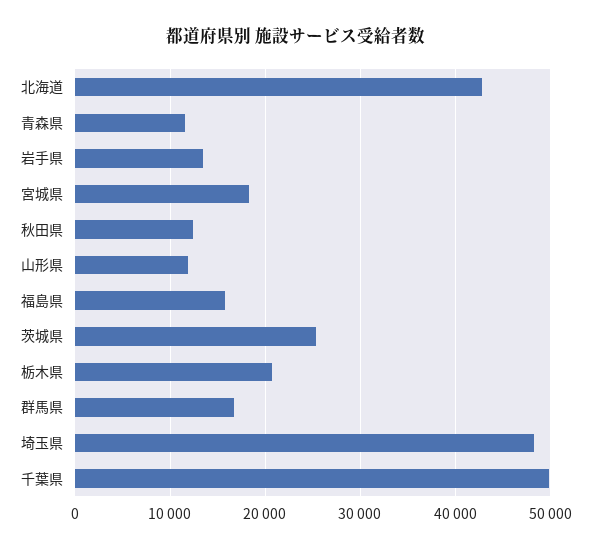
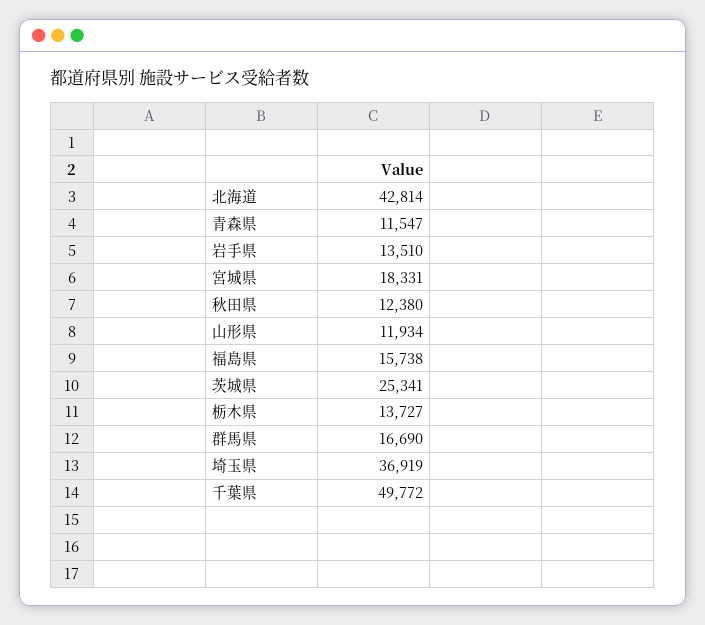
栃木県: 21000 -> 13727
埼玉県: 48000 -> 36919

